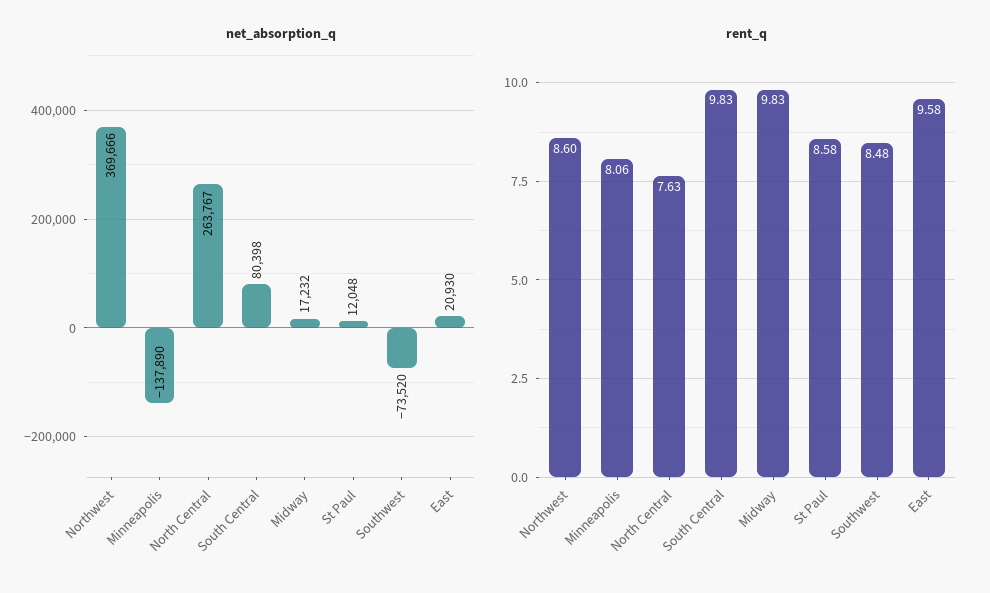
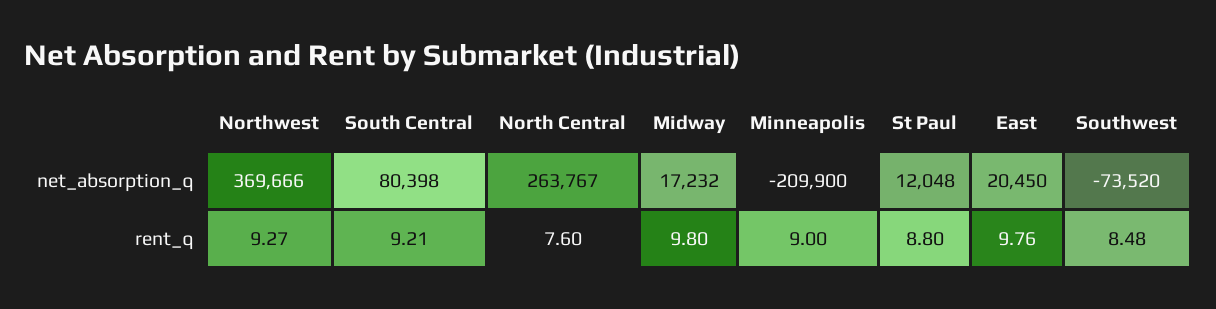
net_absorption_q, Minneapolis: -137890 -> -209900
net_absorption_q, East: 20930 -> 20450
rent_q, Northwest: 8.6 -> 9.27
rent_q, Minneapolis: 8.06 -> 9
rent_q, North Central: 7.63 -> 7.6
rent_q, South Central: 9.83 -> 9.21
rent_q, Midway: 9.83 -> 9.8
rent_q, St Paul: 8.58 -> 8.8
rent_q, East: 9.58 -> 9.76

